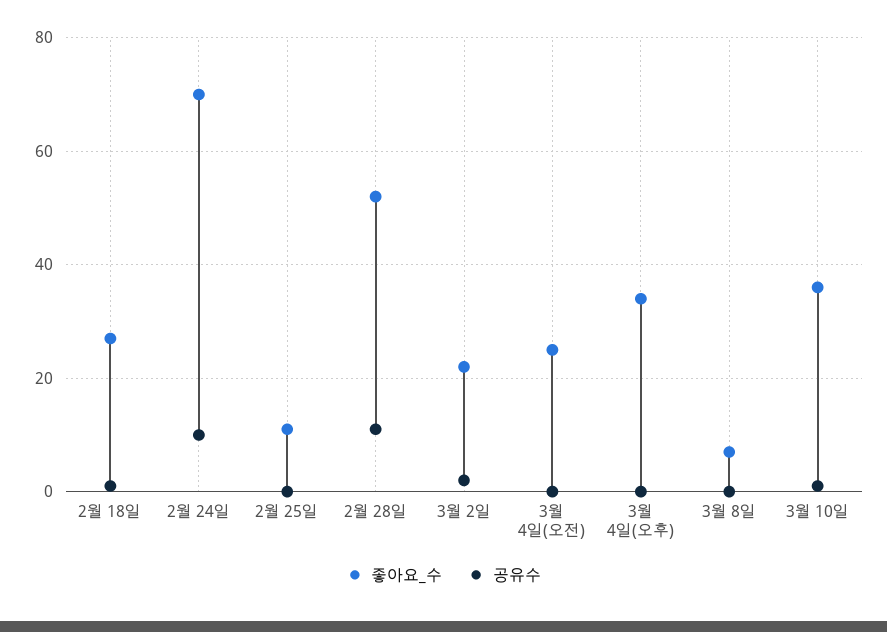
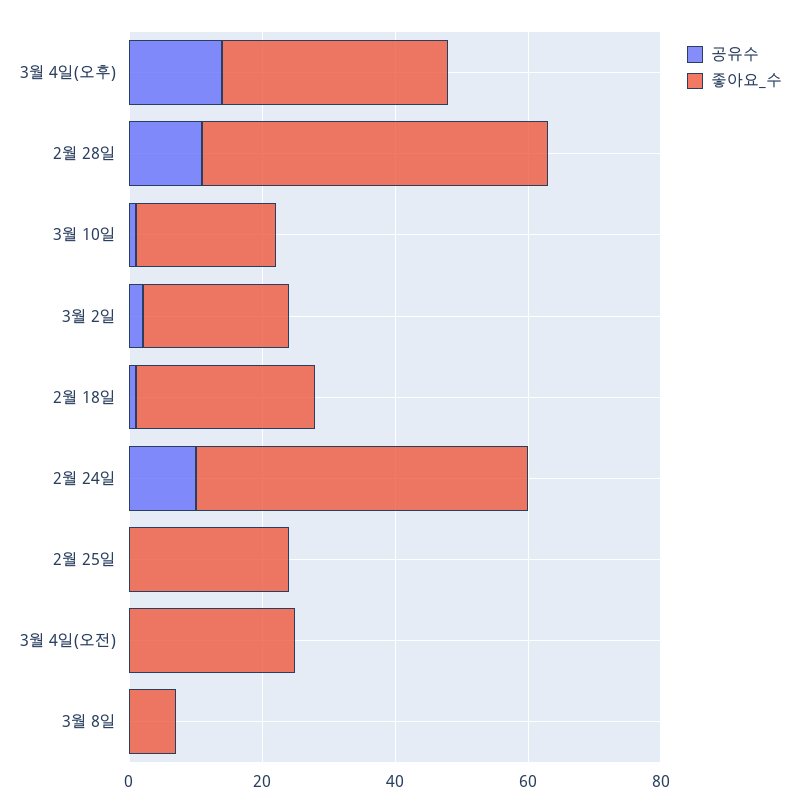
좋아요_수, 2월 24일: 70 -> 50
좋아요_수, 2월 25일: 10 -> 25
공유수, 3월 4일(오후): 0 -> 15
좋아요_수, 3월 10일: 35 -> 20

